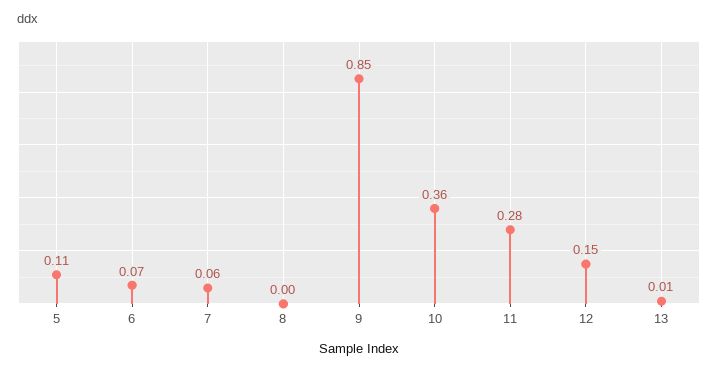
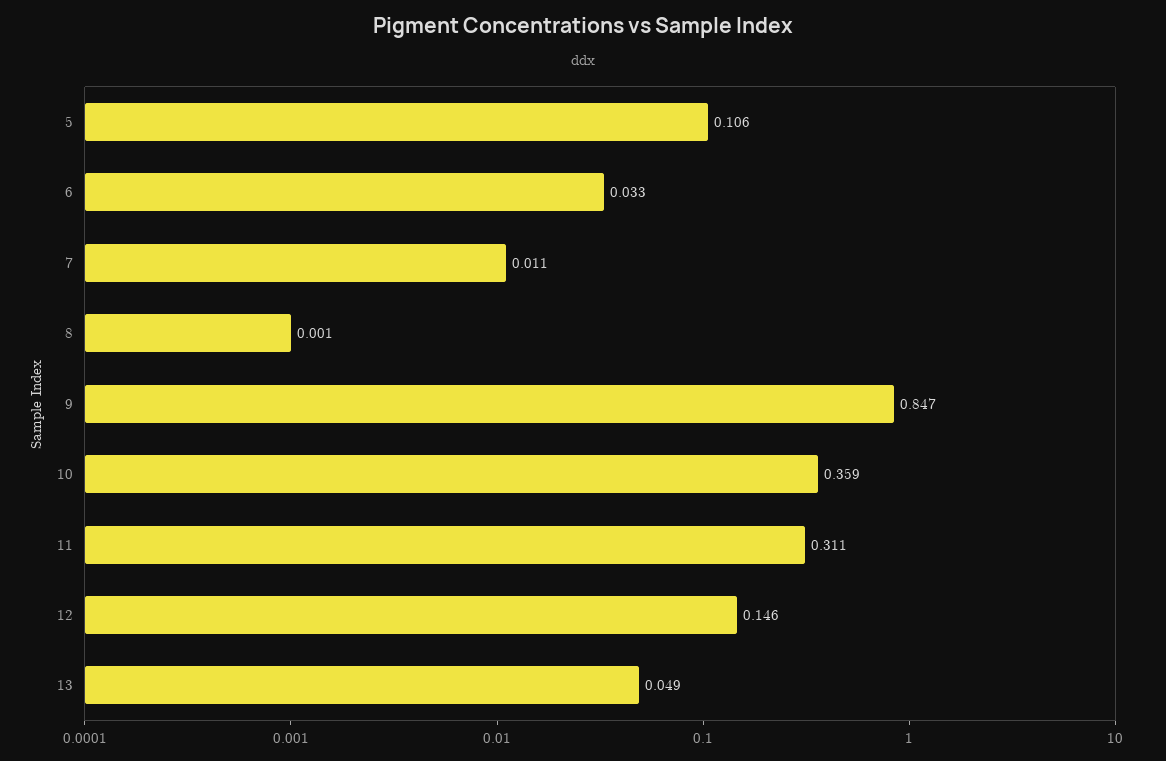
6: 0.07 -> 0.033
7: 0.06 -> 0.011
11: 0.28 -> 0.311
13: 0.01 -> 0.049

